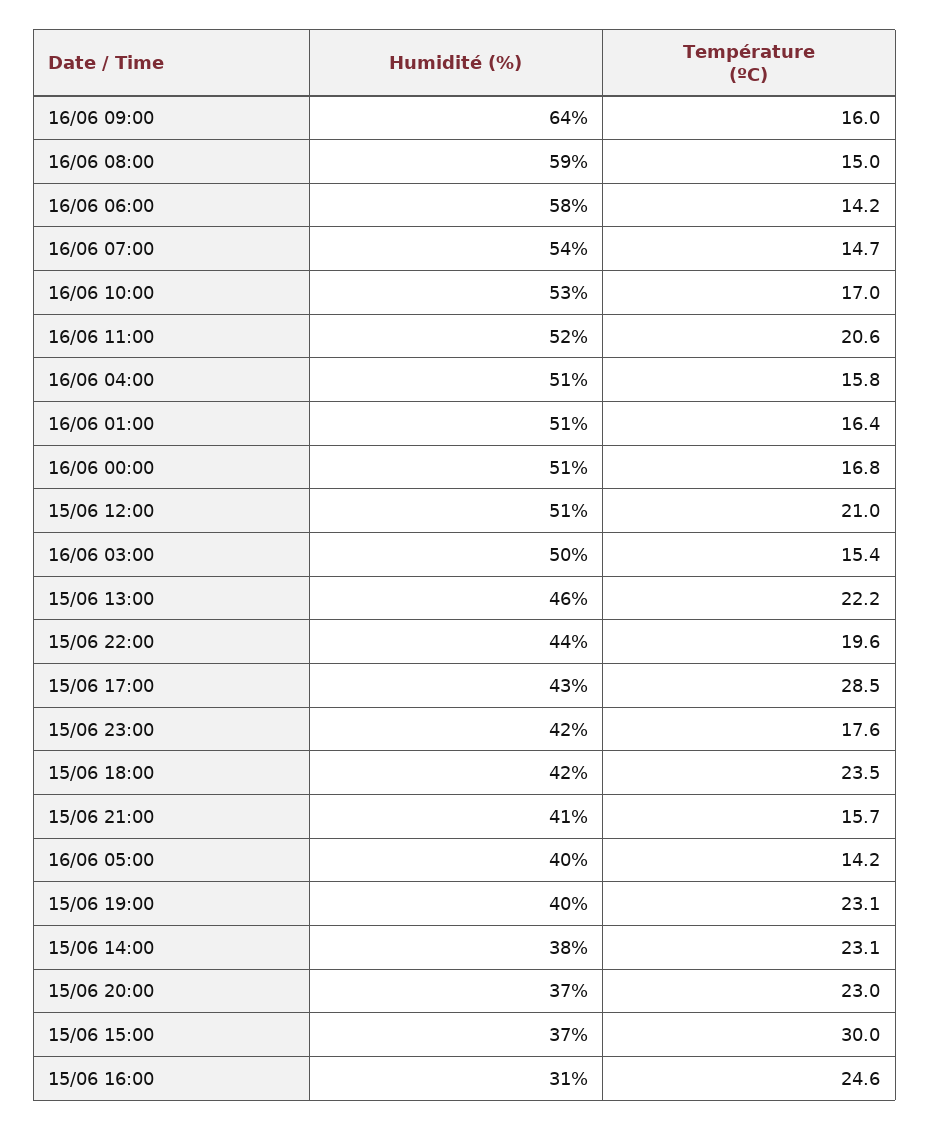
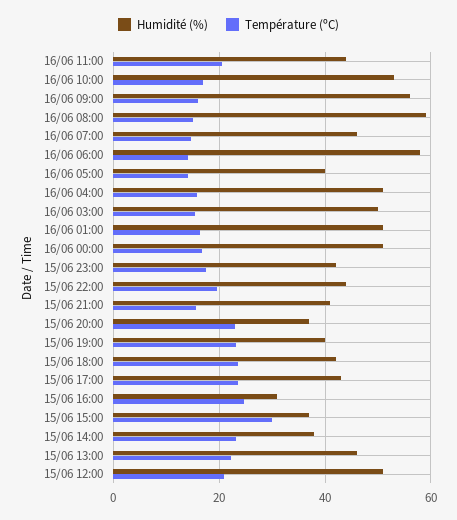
Humidité (%), 16/06 09:00: 64 -> 56
Humidité (%), 16/06 07:00: 54 -> 46
Humidité (%), 16/06 11:00: 52 -> 44
Température (ºC), 15/06 17:00: 28.5 -> 24

